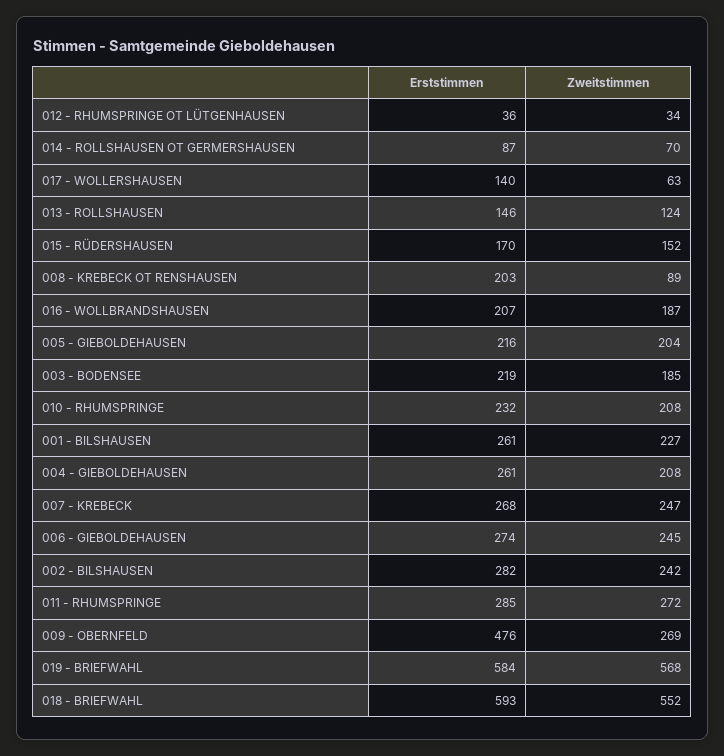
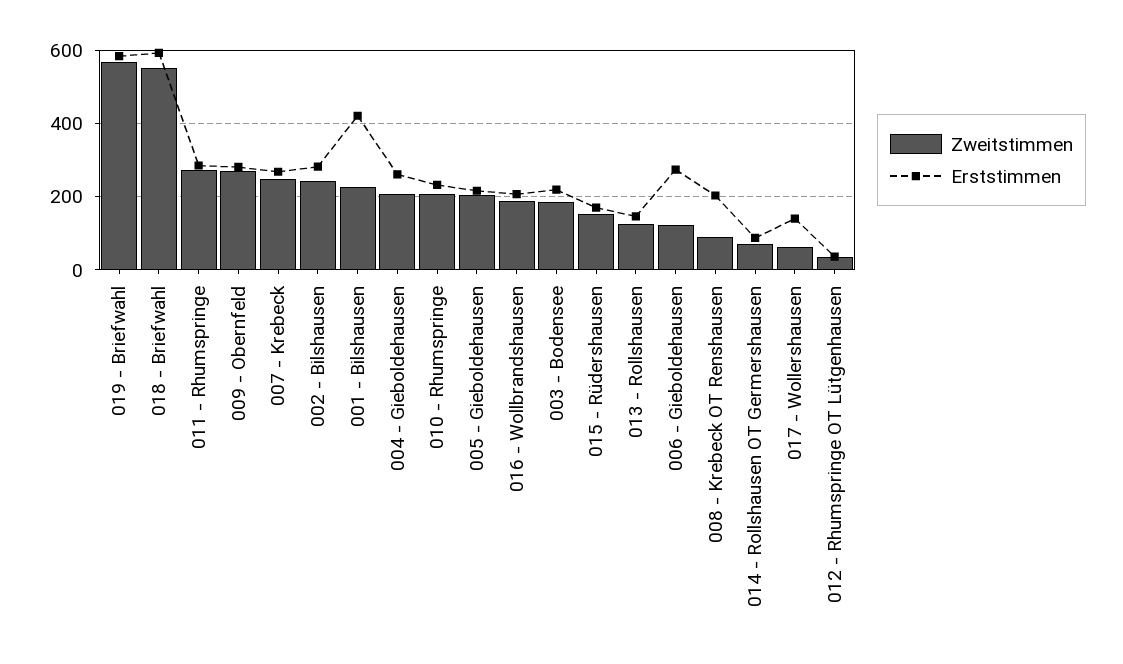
Erststimmen, 001 - BILSHAUSEN: 261 -> 420
Zweitstimmen, 006 - GIEBOLDEHAUSEN: 245 -> 120
Erststimmen, 009 - OBERNFELD: 476 -> 280

